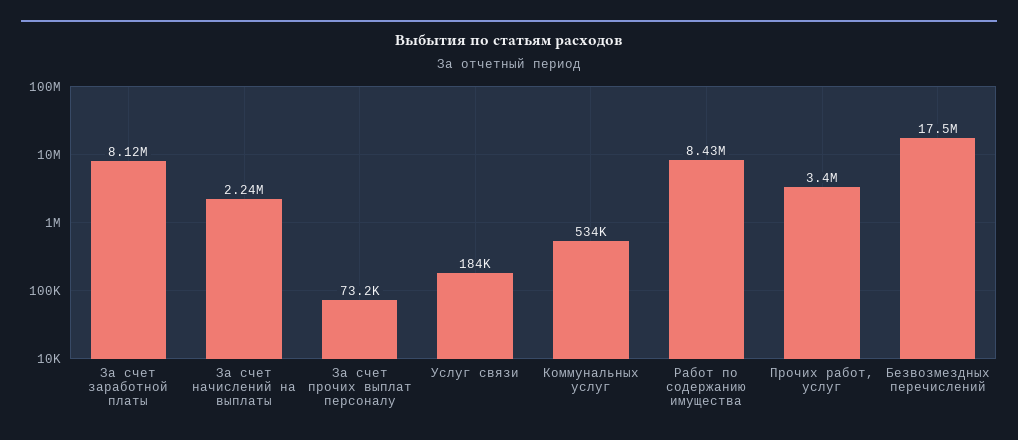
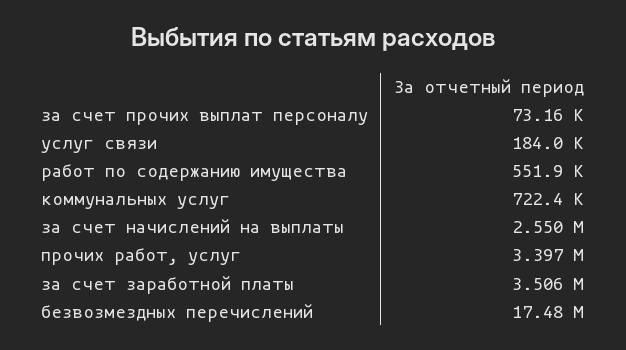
За счет заработной платы: 8120000 -> 3506000
За счет начислений на выплаты: 2240000 -> 2550000
Коммунальных услуг: 534000 -> 722400
Работ по содержанию имущества: 8430000 -> 551900

